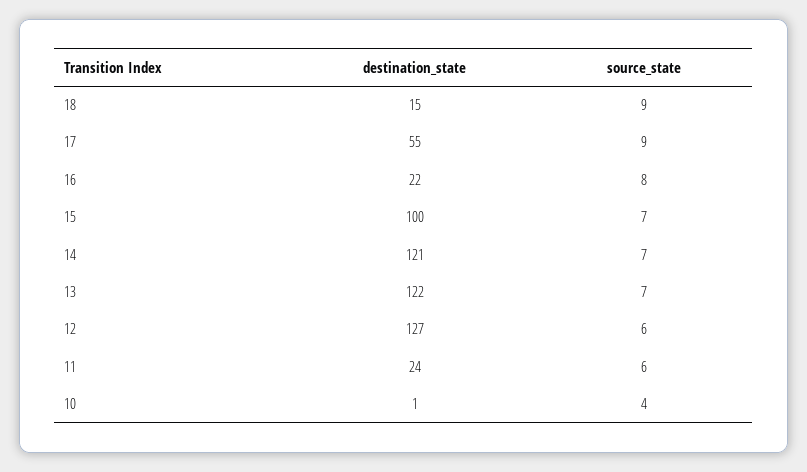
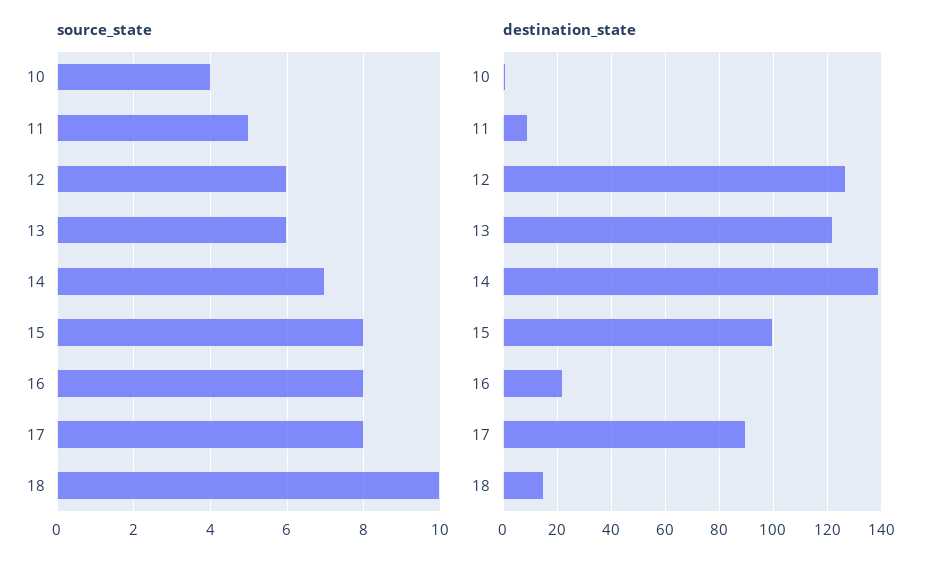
source_state, 18: 9 -> 10
destination_state, 17: 55 -> 90
source_state, 17: 9 -> 8
source_state, 15: 7 -> 8
destination_state, 14: 121 -> 140
source_state, 13: 7 -> 6
destination_state, 11: 24 -> 10
source_state, 11: 6 -> 5

